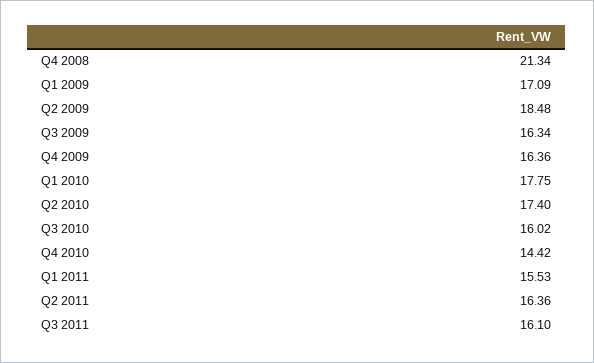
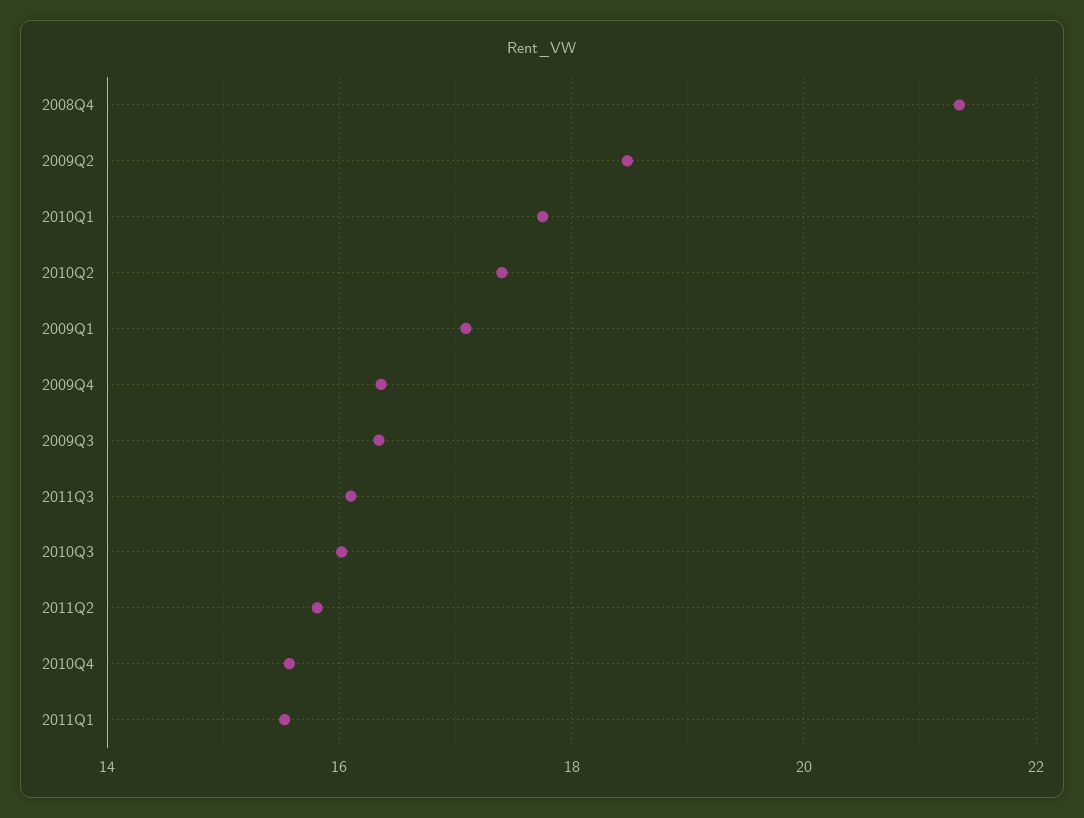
Q4 2010: 14.42 -> 15.6
Q2 2011: 16.36 -> 15.8

